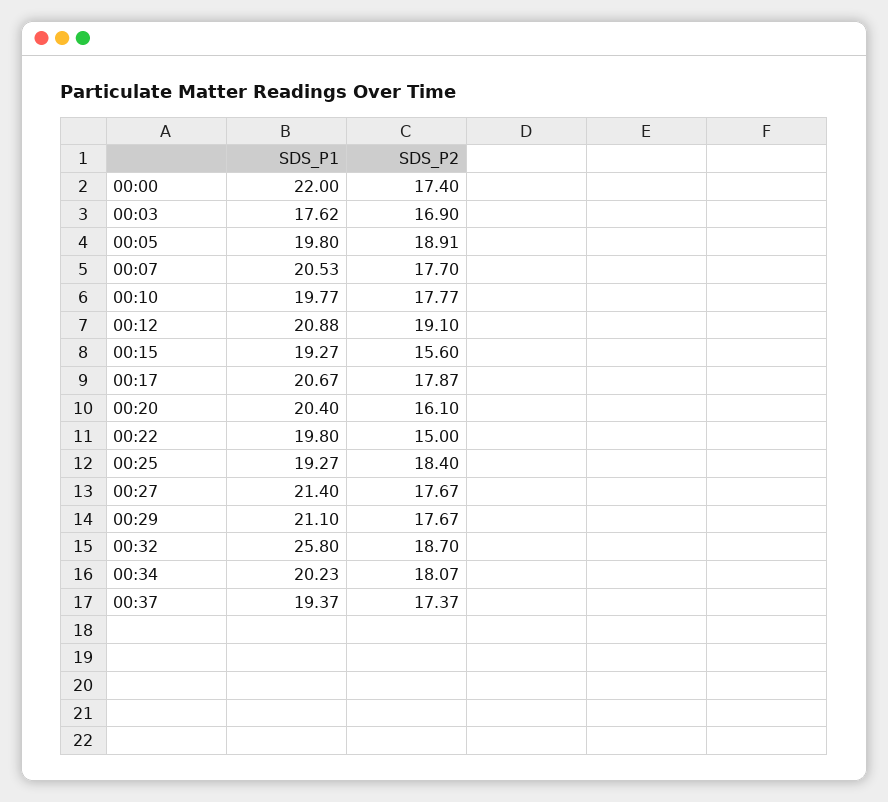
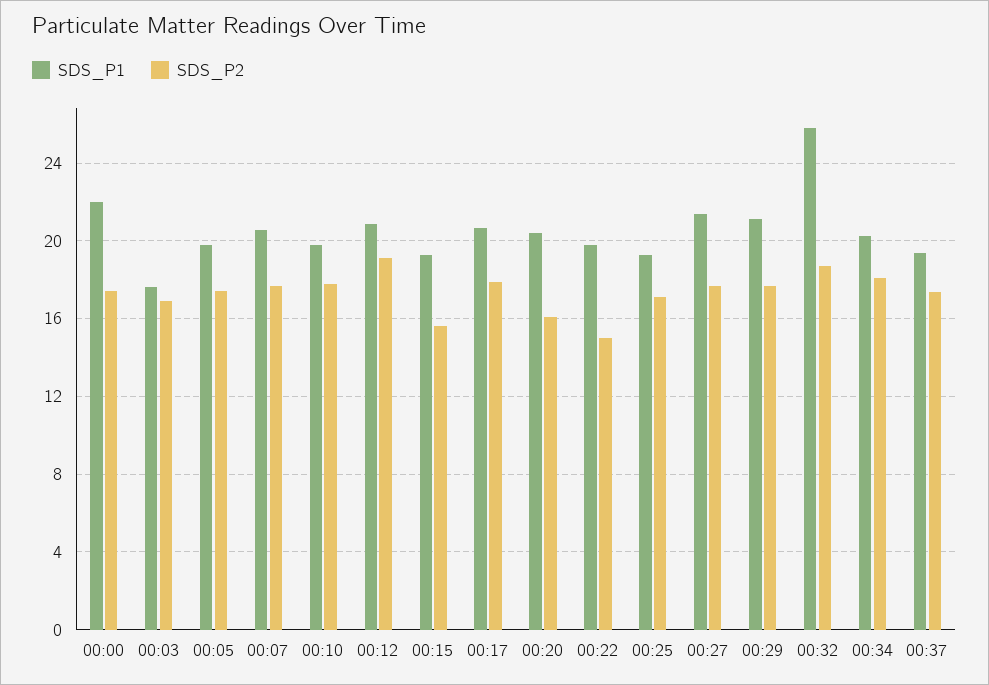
SDS_P2, 00:05: 18.91 -> 17.5
SDS_P2, 00:25: 18.4 -> 17

